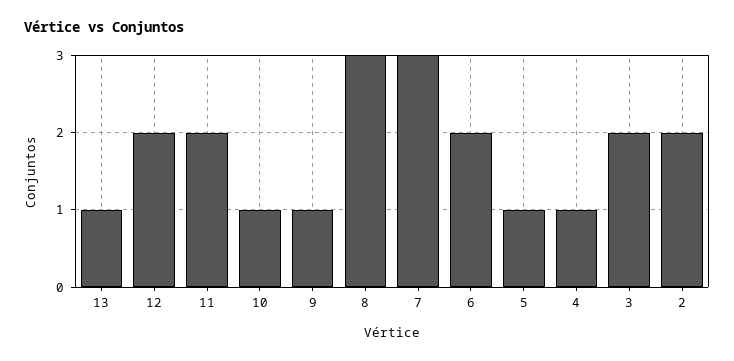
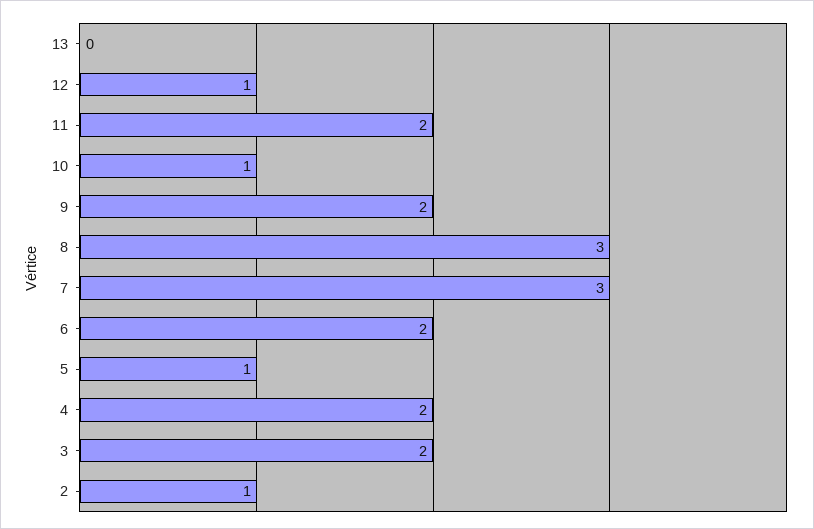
13: 1 -> 0
12: 2 -> 1
9: 1 -> 2
4: 1 -> 2
2: 2 -> 1

